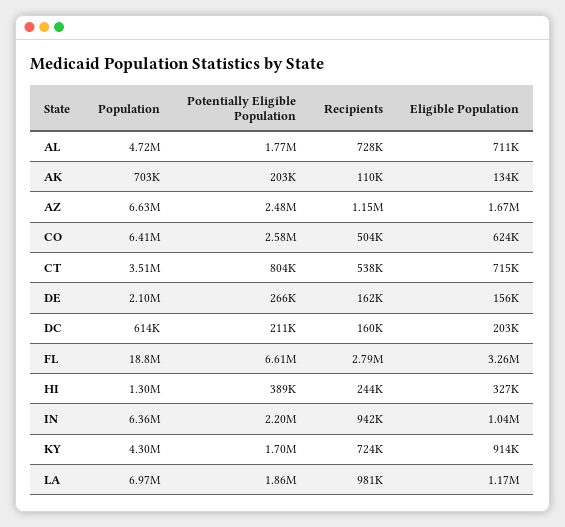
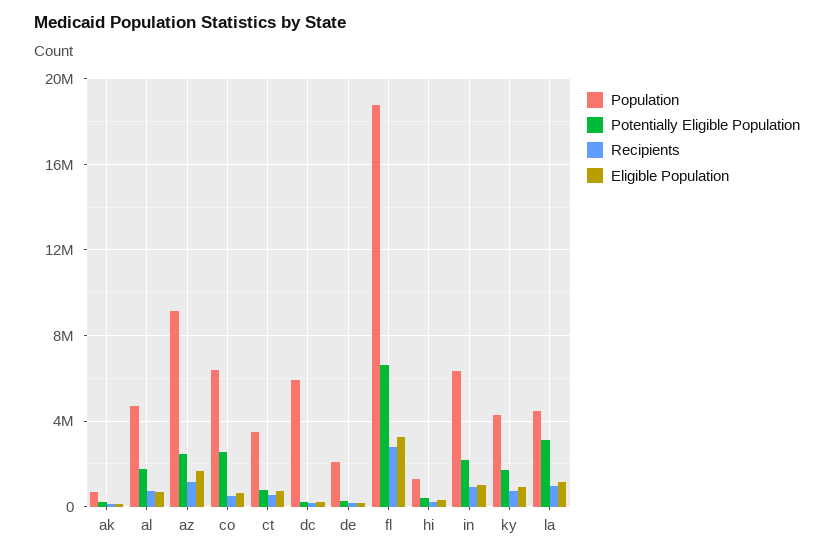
Population, AZ: 6630000 -> 9000000
Population, DC: 614000 -> 6000000
Population, LA: 6970000 -> 4500000
Potentially Eligible Population, LA: 1860000 -> 3000000

